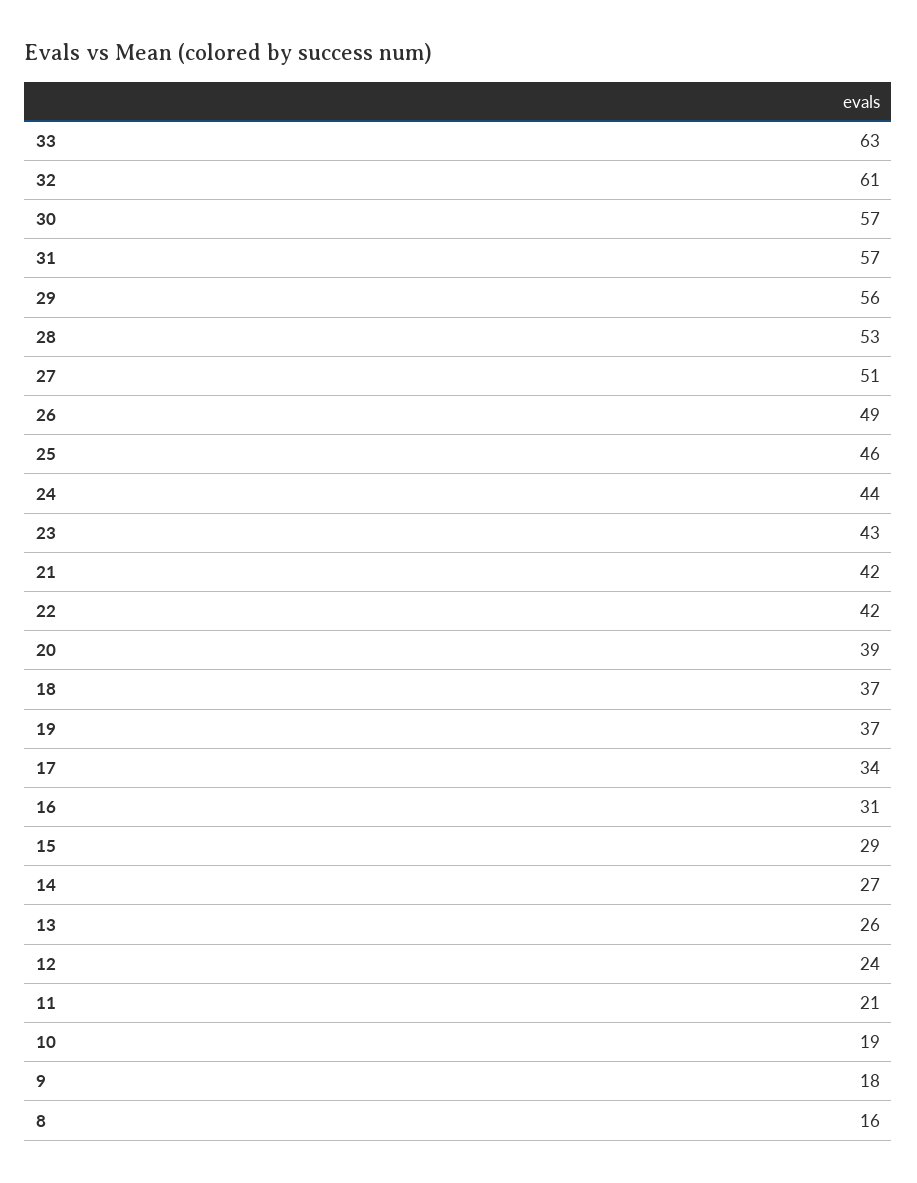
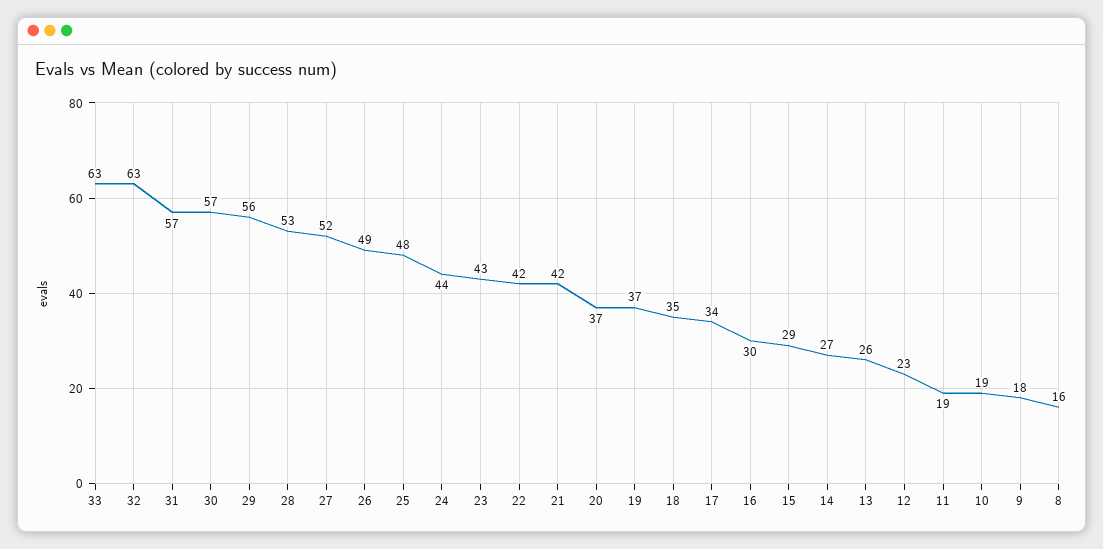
32: 61 -> 63
27: 51 -> 52
25: 46 -> 48
20: 39 -> 37
18: 37 -> 35
16: 31 -> 30
12: 24 -> 23
11: 21 -> 19

